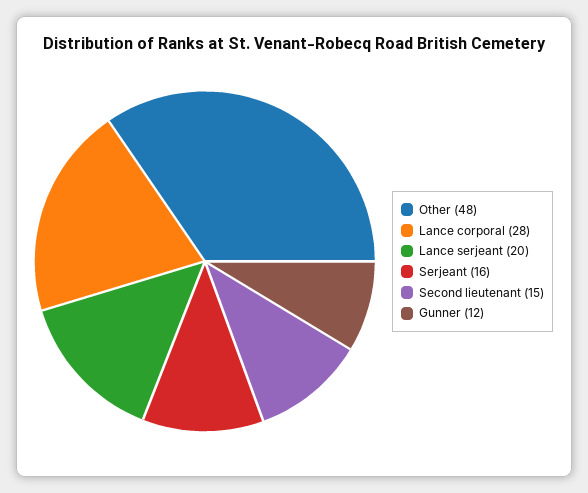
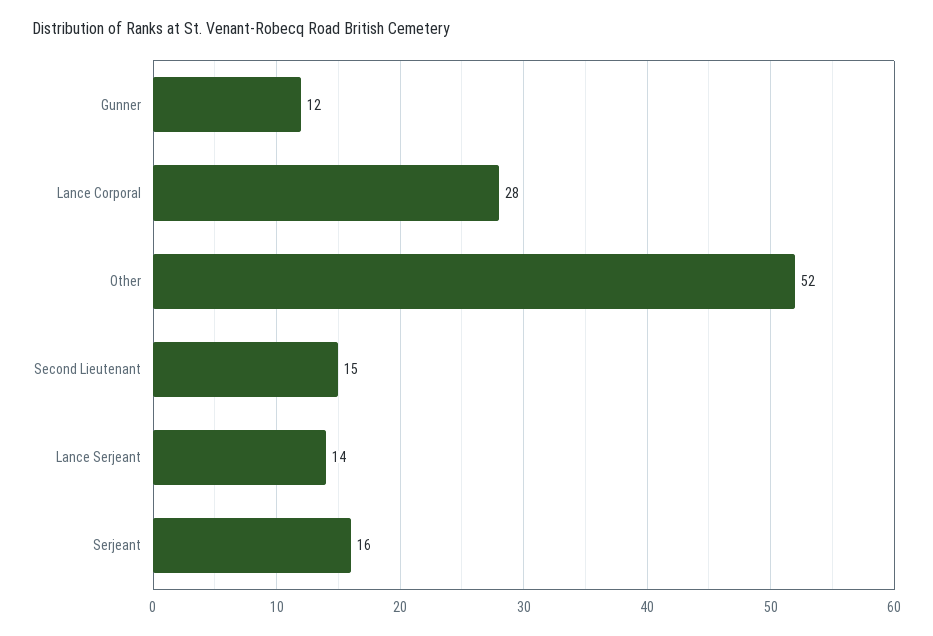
Other: 48 -> 52
Lance serjeant: 20 -> 14

